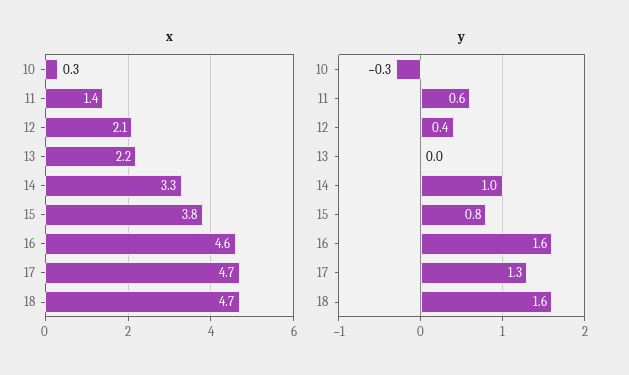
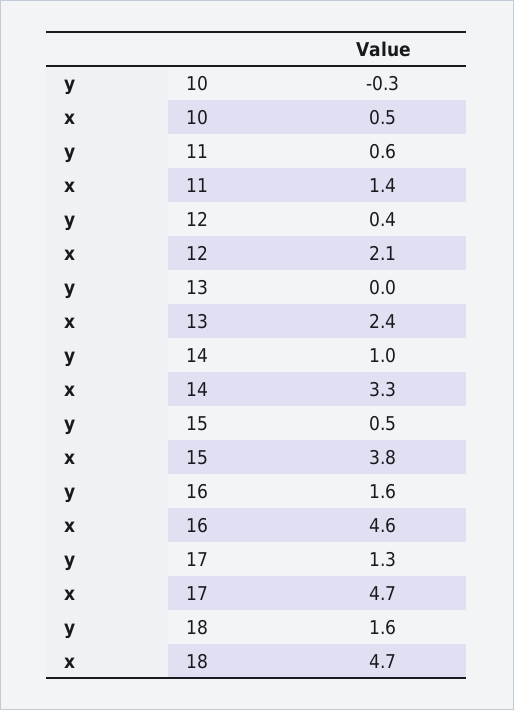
x, 10: 0.3 -> 0.5
x, 13: 2.2 -> 2.4
y, 15: 0.8 -> 0.5

